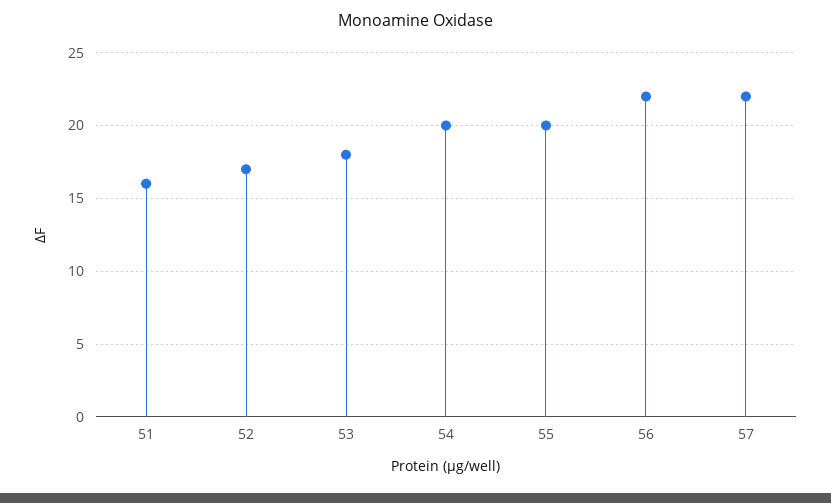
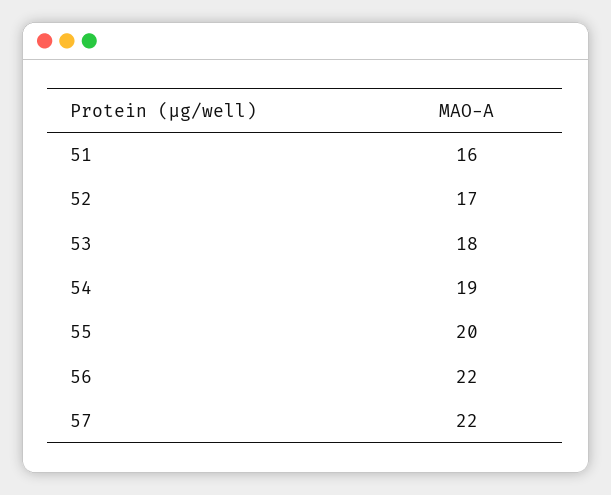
54: 20 -> 19

